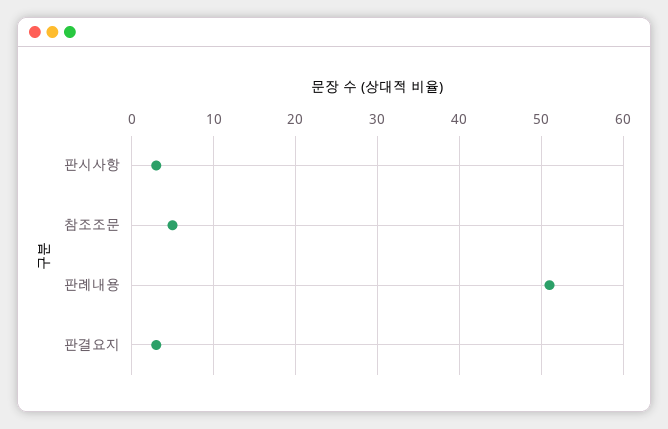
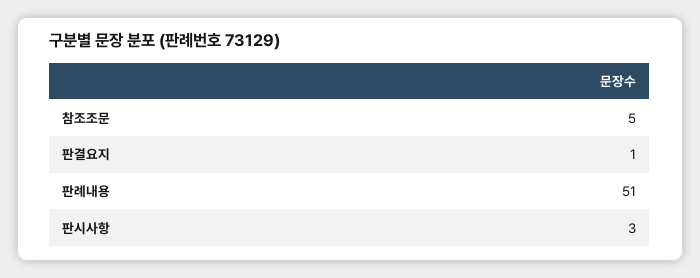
판결요지: 3 -> 1

